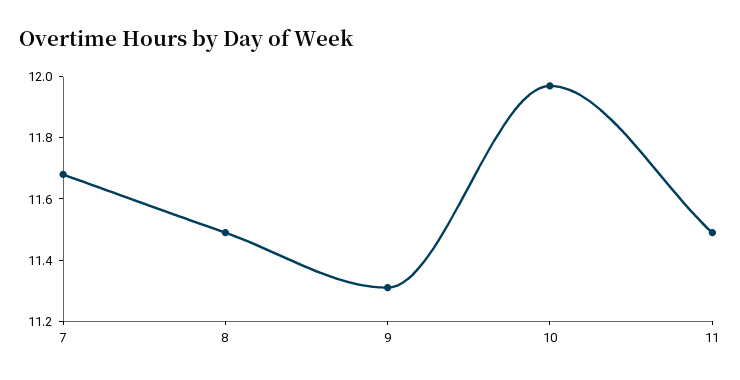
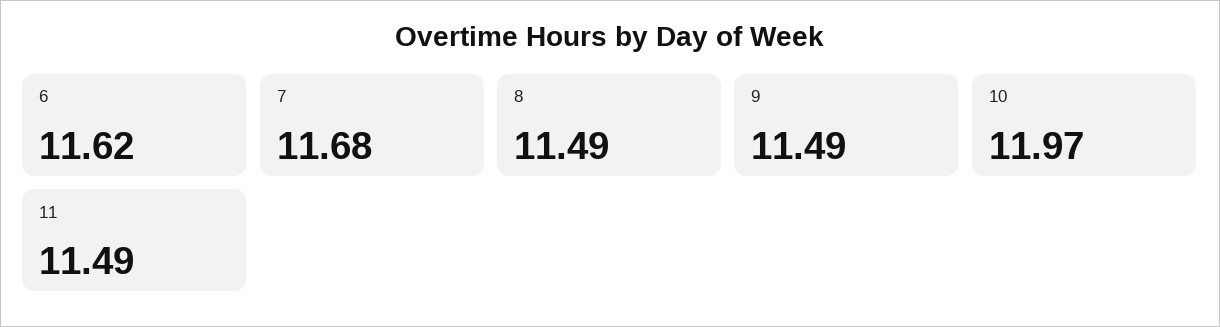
9: 11.3 -> 11.49
6: none -> 11.62

